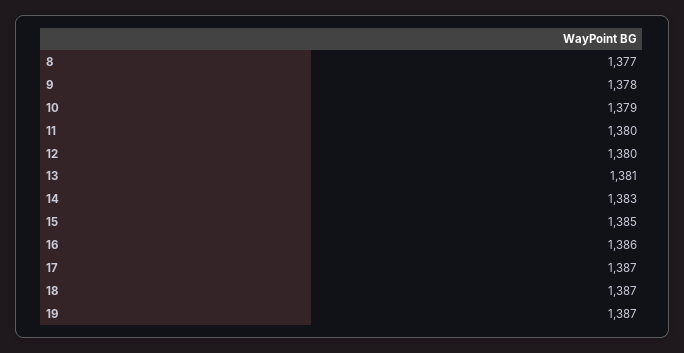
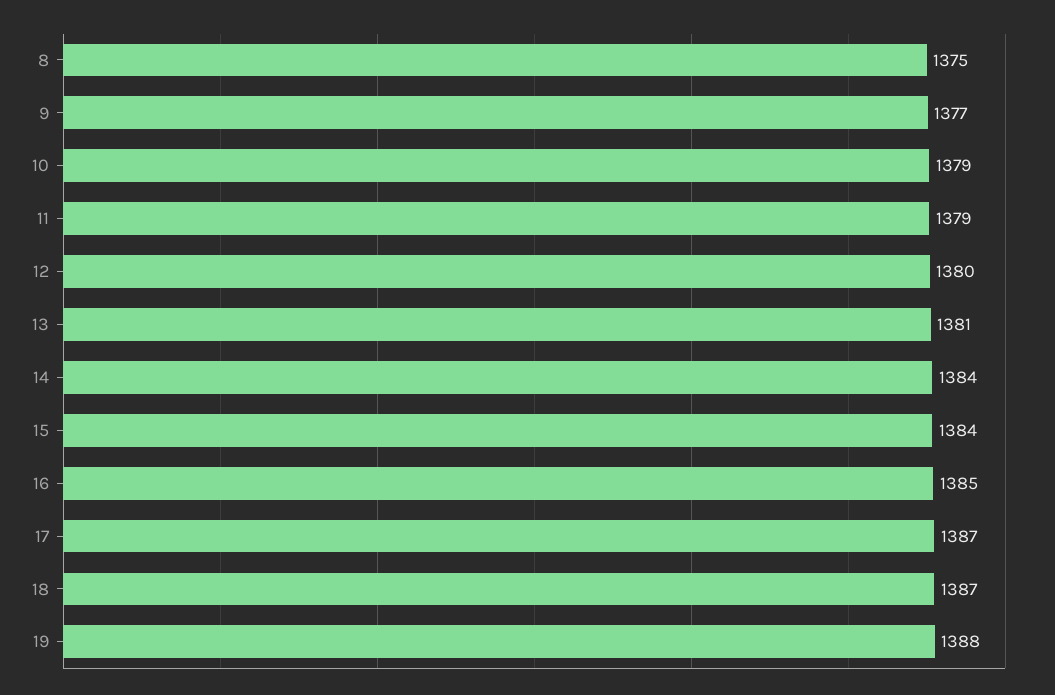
8: 1377 -> 1375
9: 1378 -> 1377
11: 1380 -> 1379
14: 1383 -> 1384
15: 1385 -> 1384
16: 1386 -> 1385
19: 1387 -> 1388

